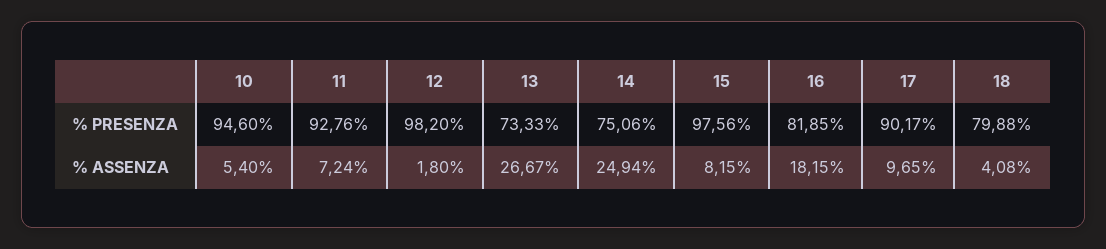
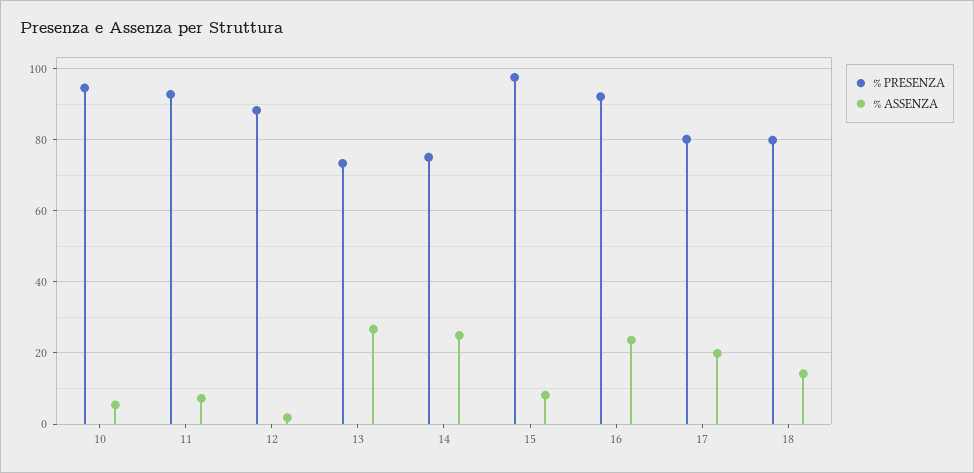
% PRESENZA, 12: 98.2 -> 88
% PRESENZA, 16: 81.85 -> 92
% PRESENZA, 17: 90.17 -> 80
% ASSENZA, 16: 18.15 -> 24
% ASSENZA, 17: 9.65 -> 20
% ASSENZA, 18: 4.08 -> 14

